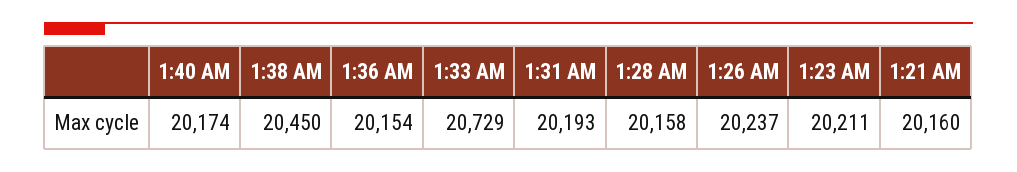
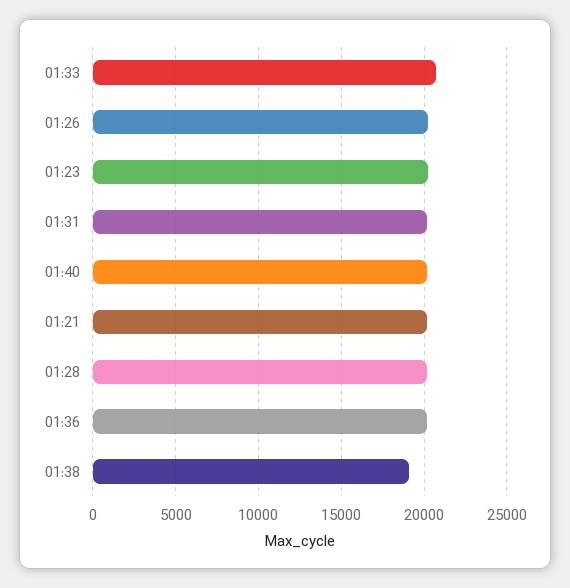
1:38 AM: 20450 -> 19000

